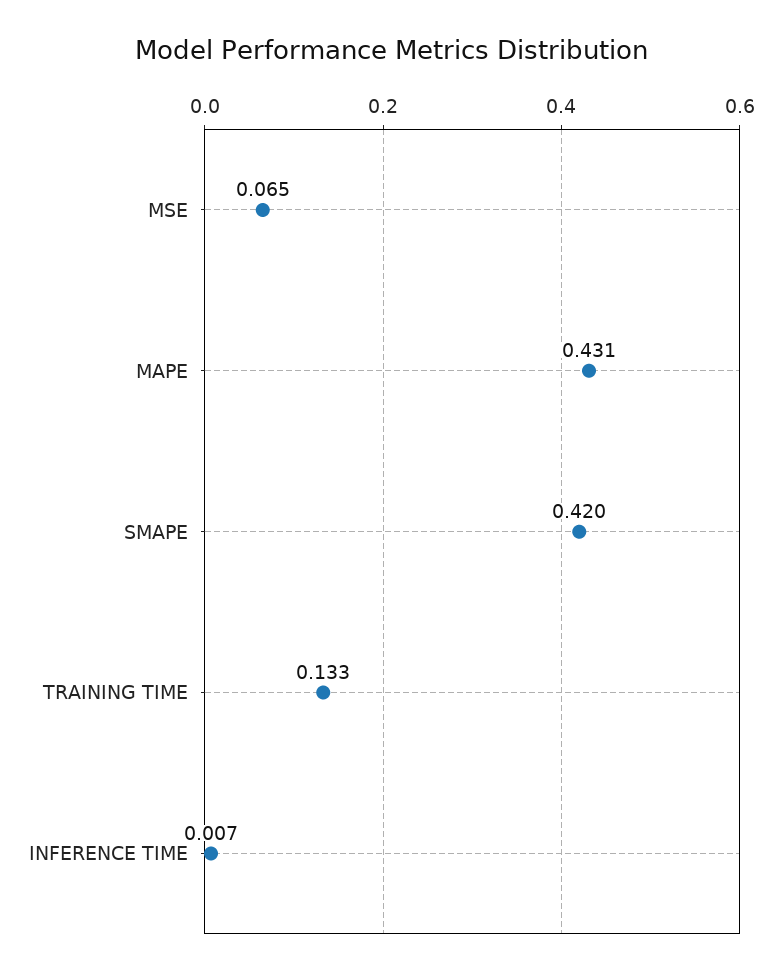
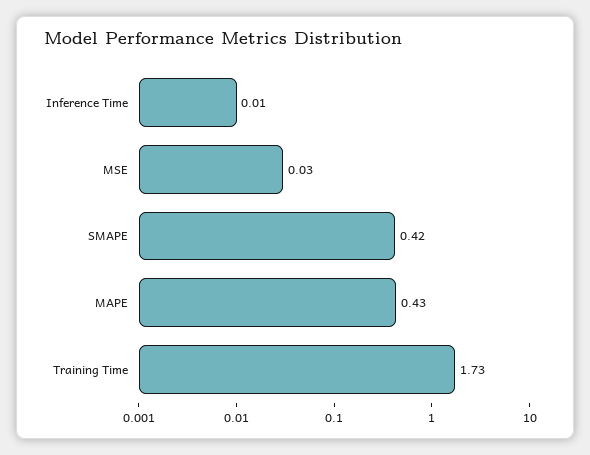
MSE: 0.065 -> 0.03
TRAINING TIME: 0.133 -> 1.73

